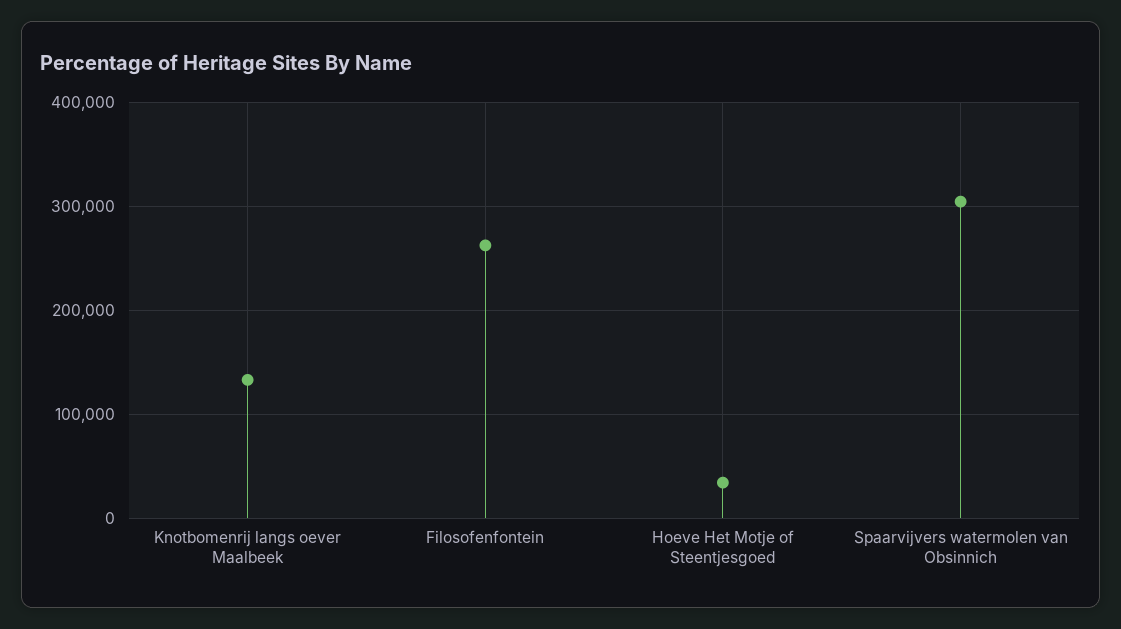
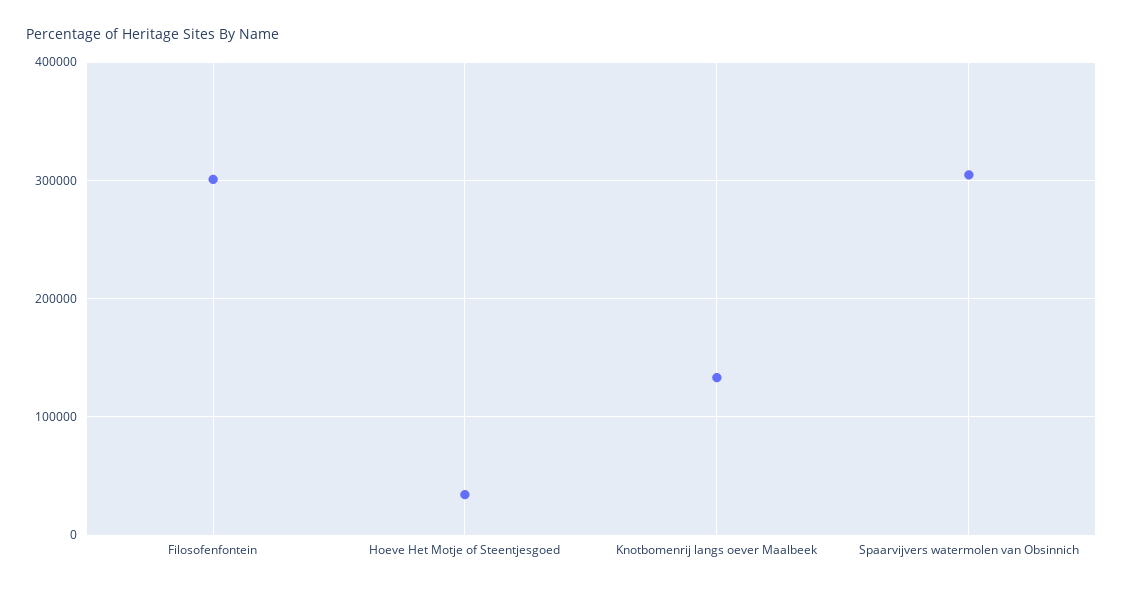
Filosofenfontein: 260000 -> 300000

